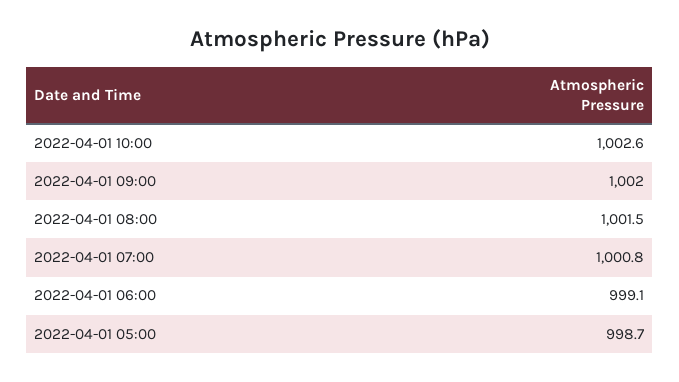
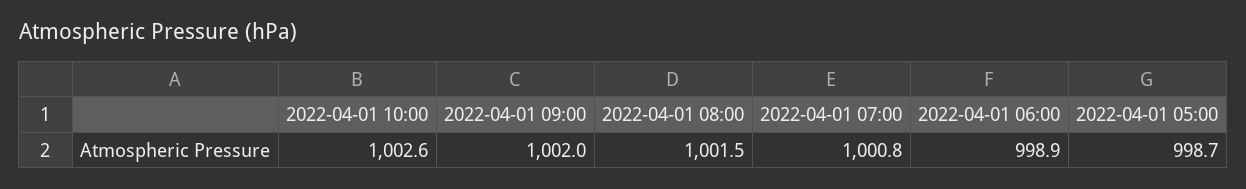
2022-04-01 06:00: 999.1 -> 998.9

